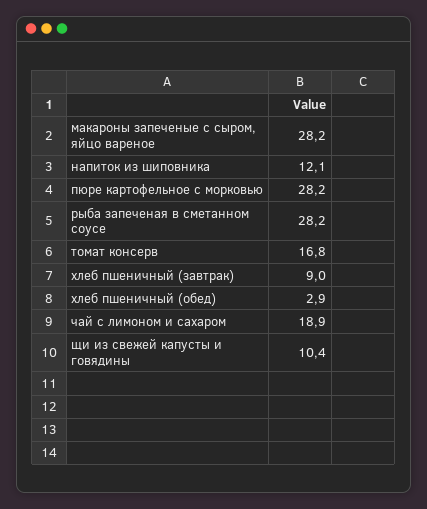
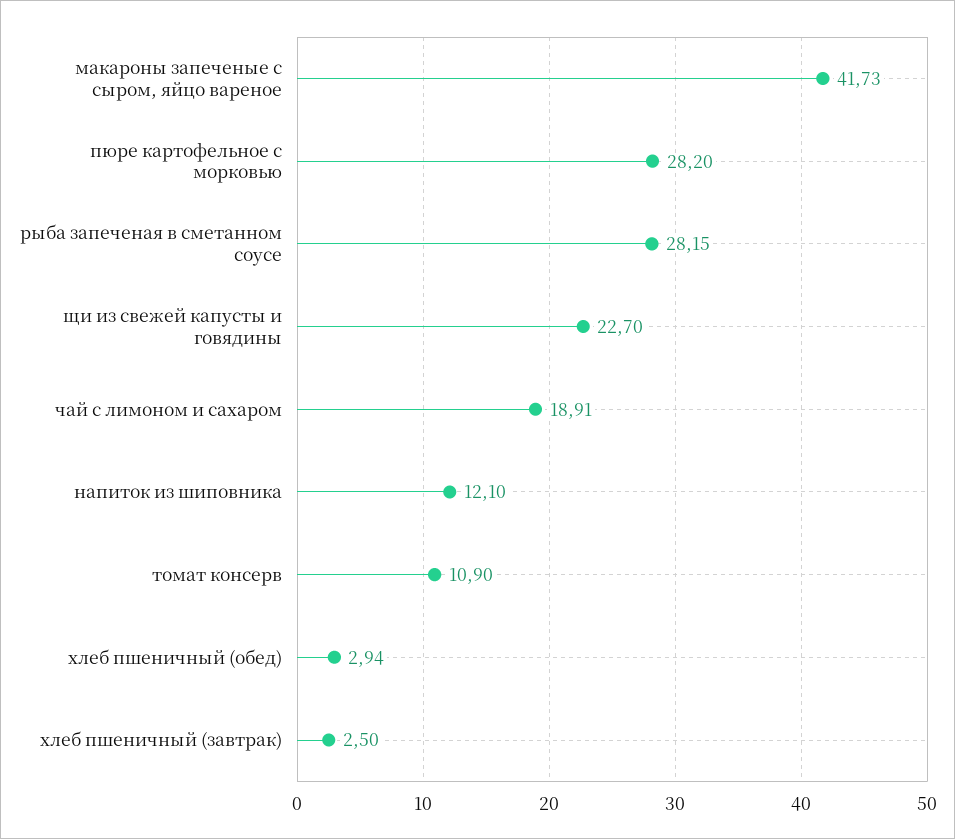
макароны запеченые с сыром, яйцо вареное: 28.2 -> 41.73
томат консерв: 16.8 -> 10.9
хлеб пшеничный (завтрак): 9 -> 2.5
щи из свежей капусты и говядины: 10.4 -> 22.7

